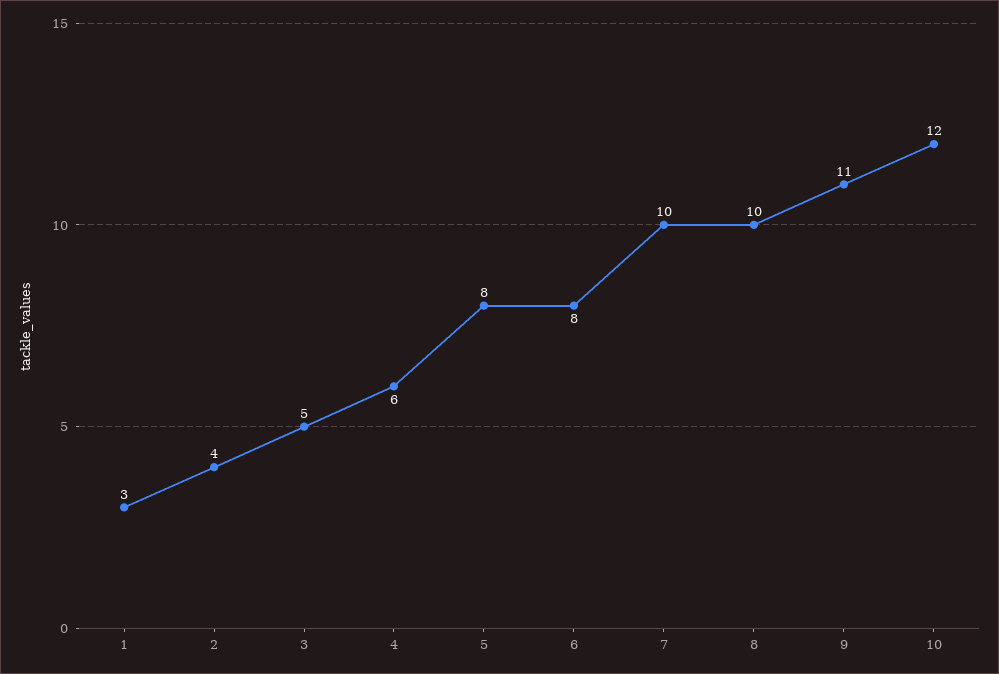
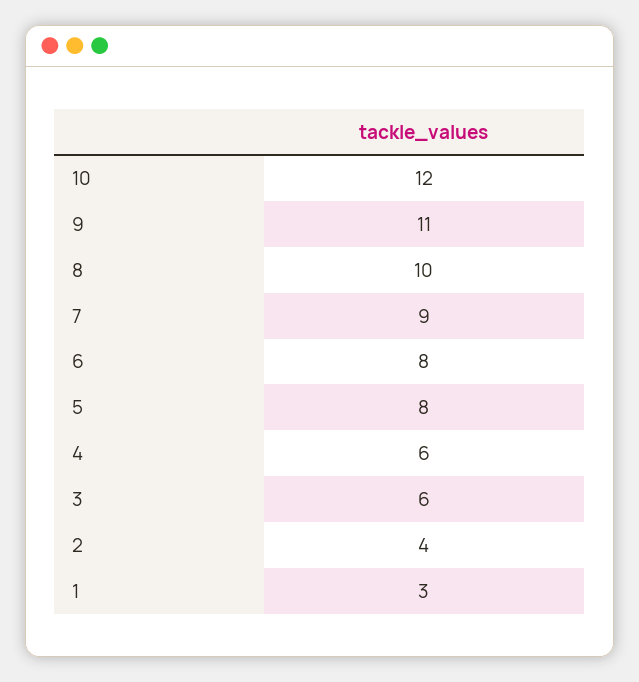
3: 5 -> 6
7: 10 -> 9

